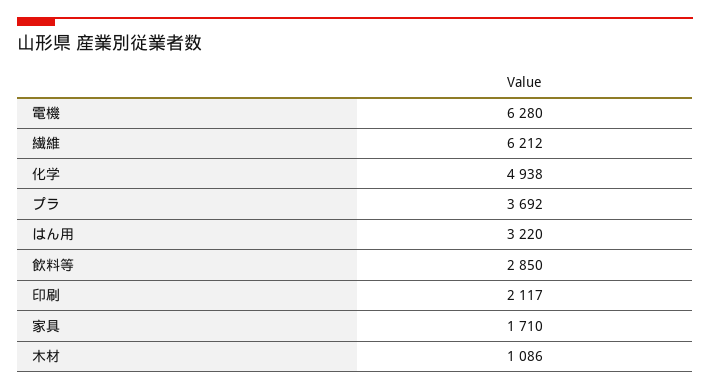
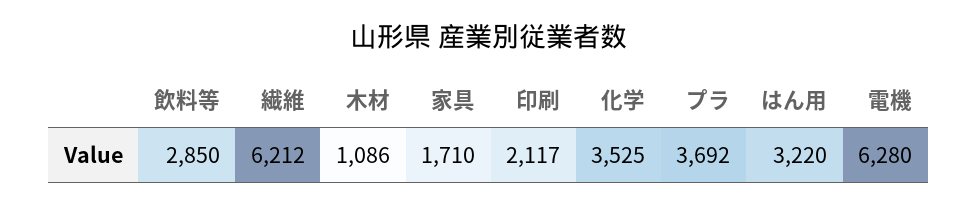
化学: 4938 -> 3525

